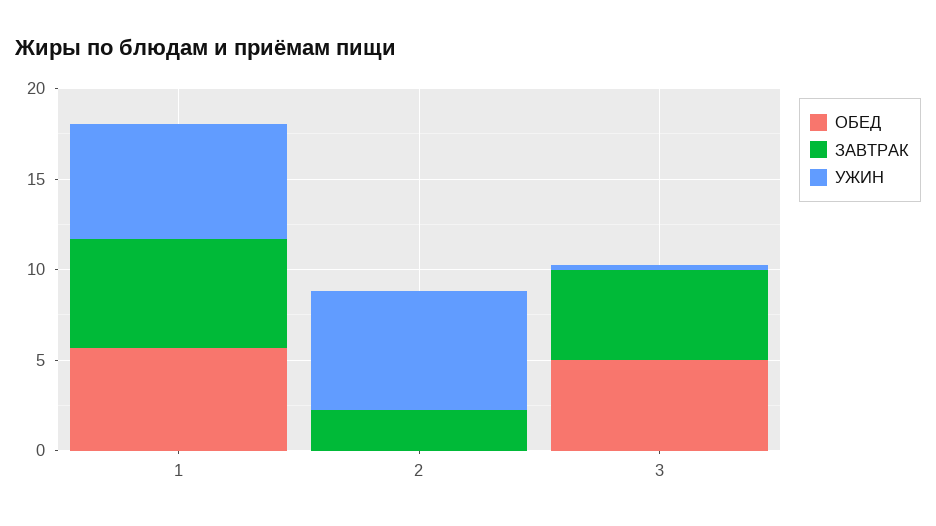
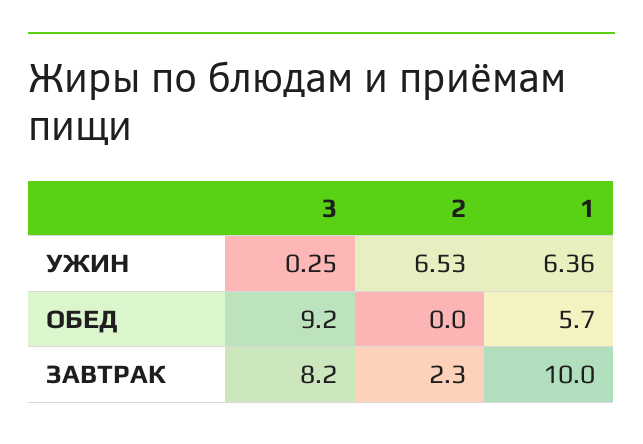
ЗАВТРАК, 1: 6 -> 10
ОБЕД, 3: 5 -> 9.2
ЗАВТРАК, 3: 5 -> 8.2

